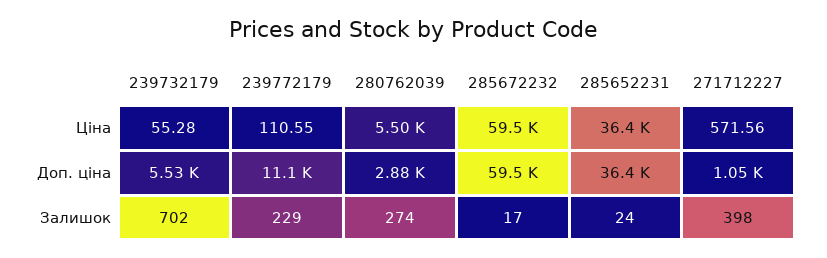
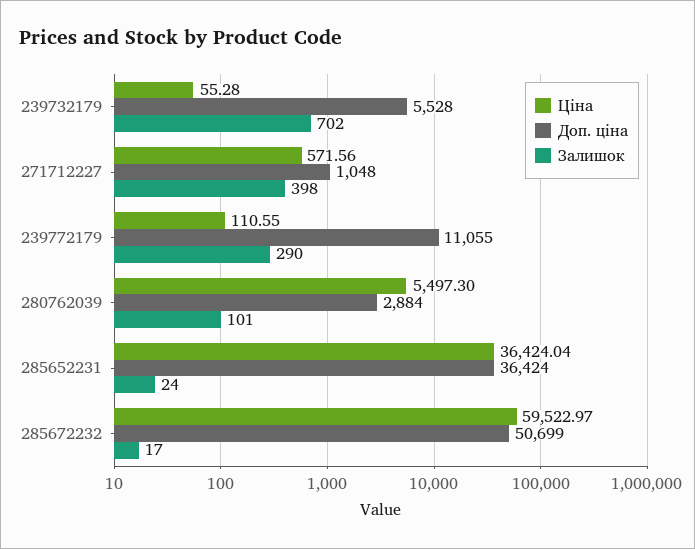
Доп. ціна, 285672232: 59500 -> 50699
Залишок, 239772179: 229 -> 290
Залишок, 280762039: 274 -> 101

